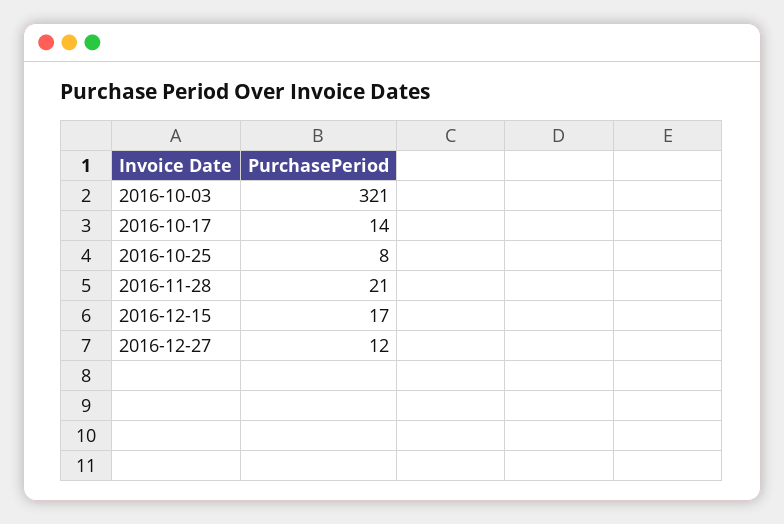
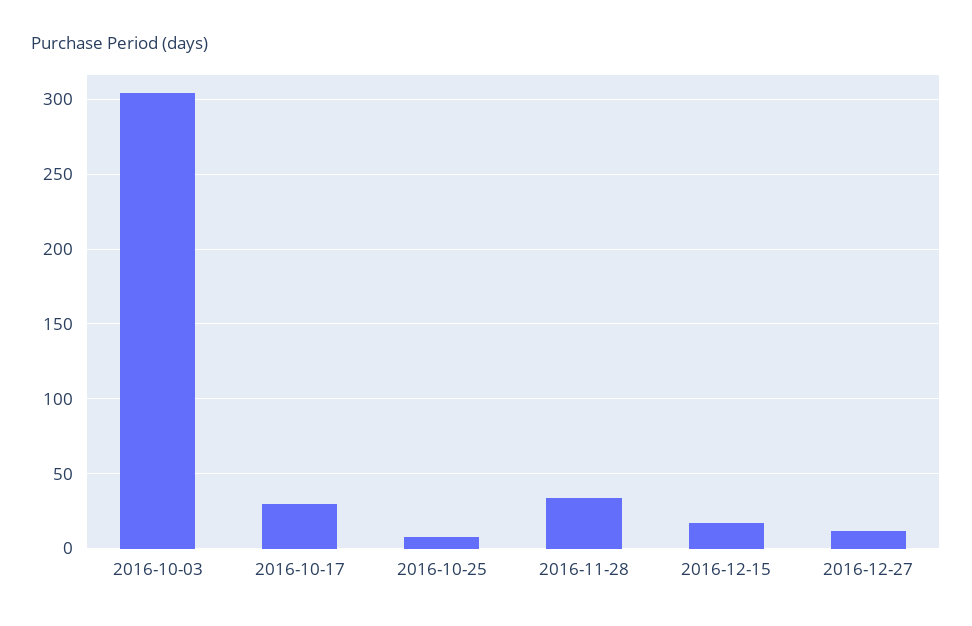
2016-10-03: 321 -> 305
2016-10-17: 14 -> 30
2016-11-28: 21 -> 35

